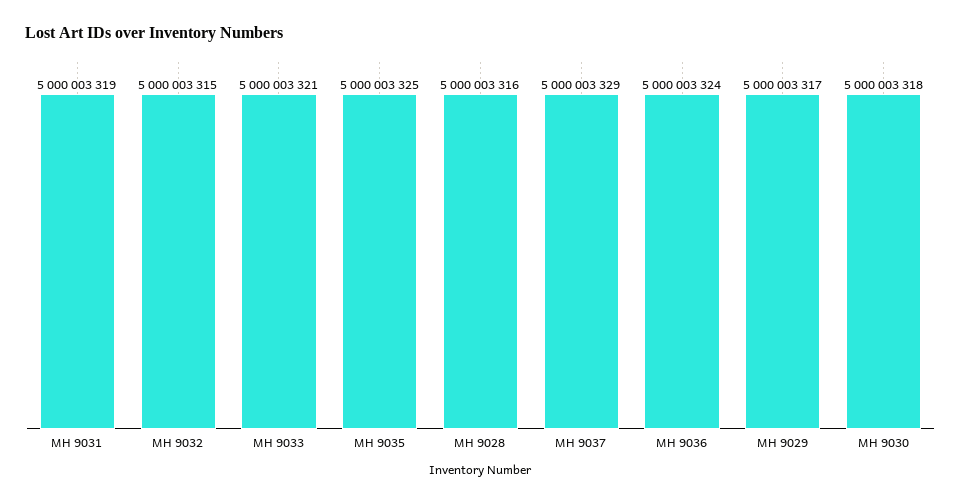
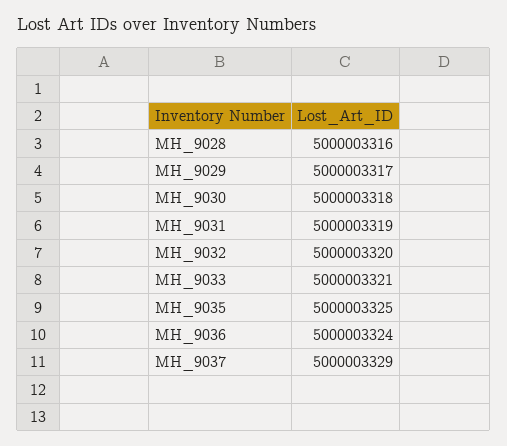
MH 9032: 5000003315 -> 5000003320

